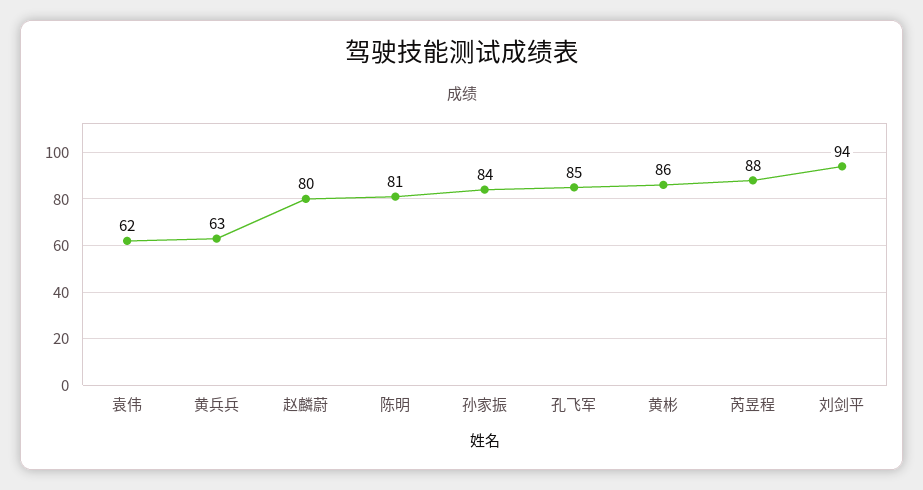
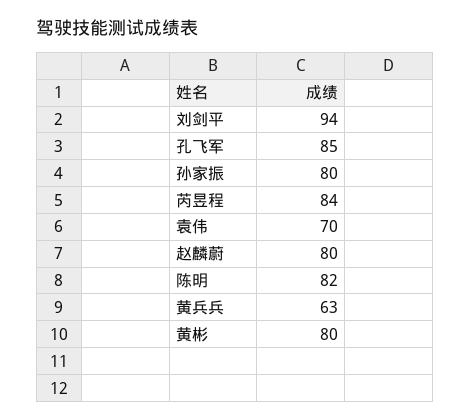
袁伟: 62 -> 70
陈明: 81 -> 82
孙家振: 84 -> 80
黄彬: 86 -> 80
芮昱程: 88 -> 84

